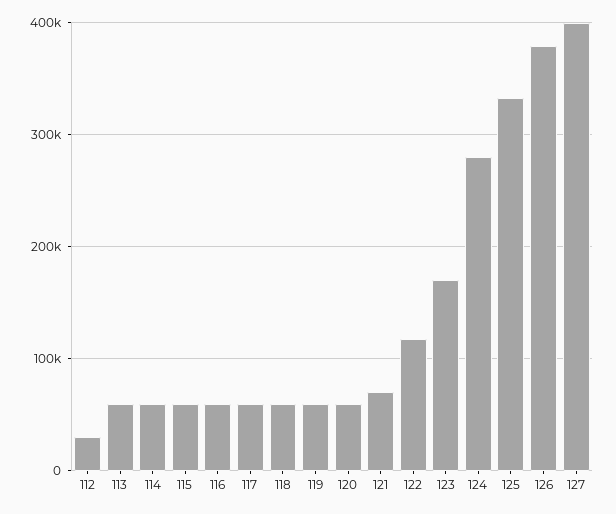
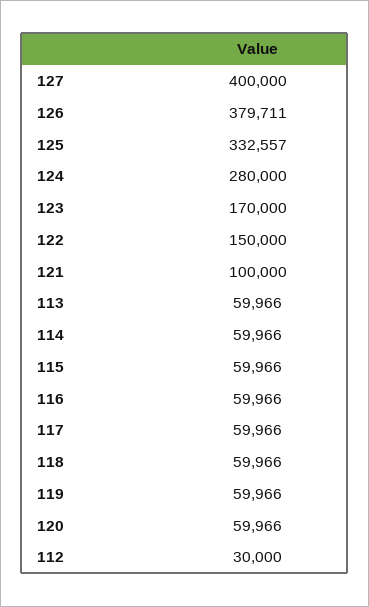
121: 70000 -> 100000
122: 120000 -> 150000

